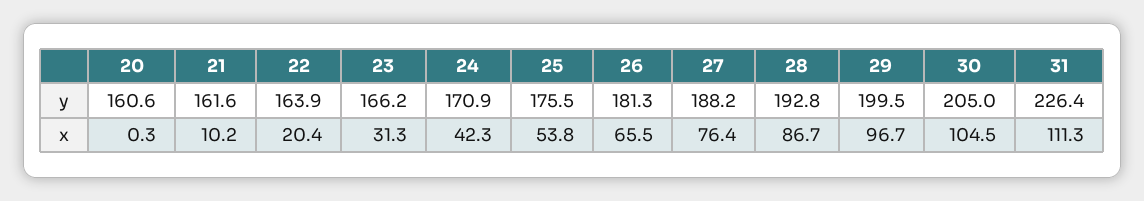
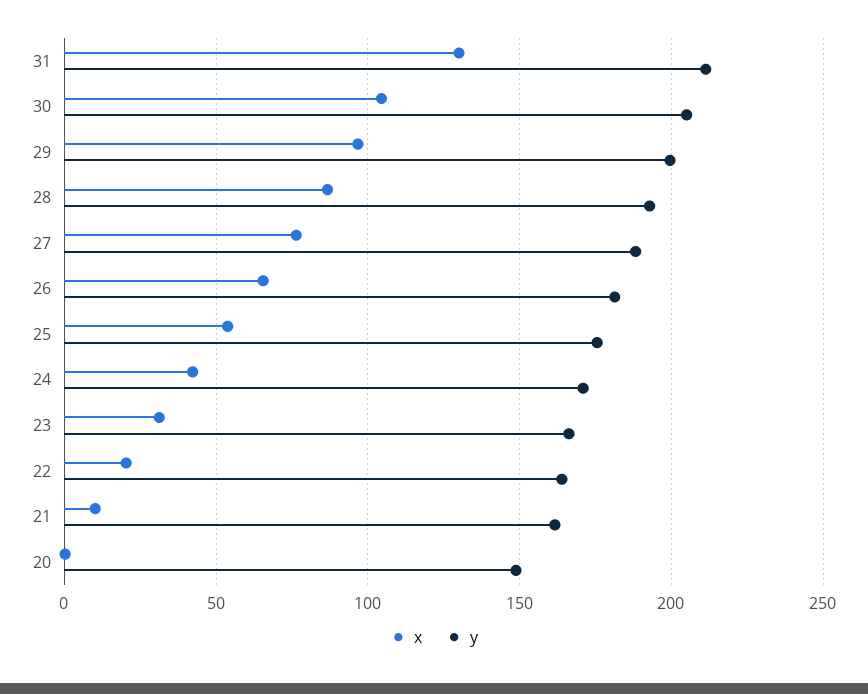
y, 20: 160.6 -> 150
y, 31: 226.4 -> 210
x, 31: 111.3 -> 130

